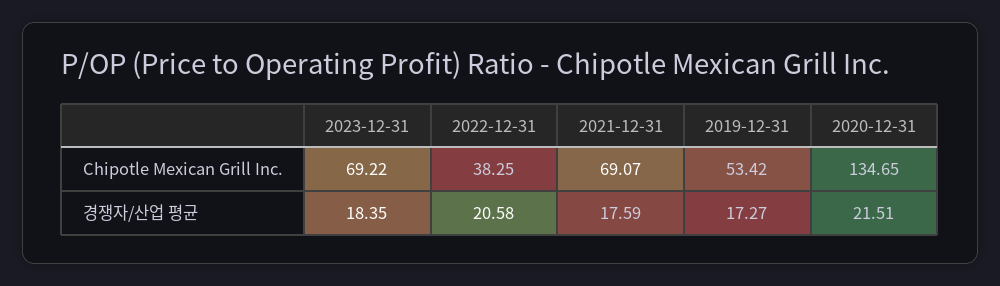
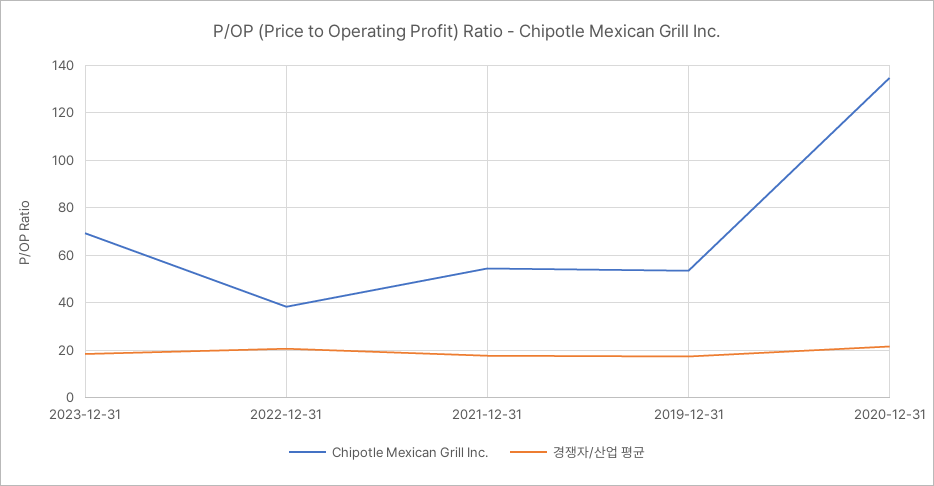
Chipotle Mexican Grill Inc., 2021-12-31: 69.07 -> 55

